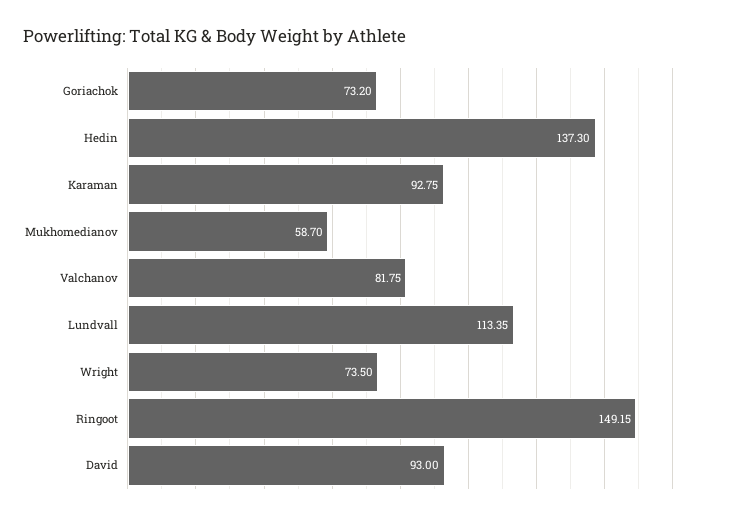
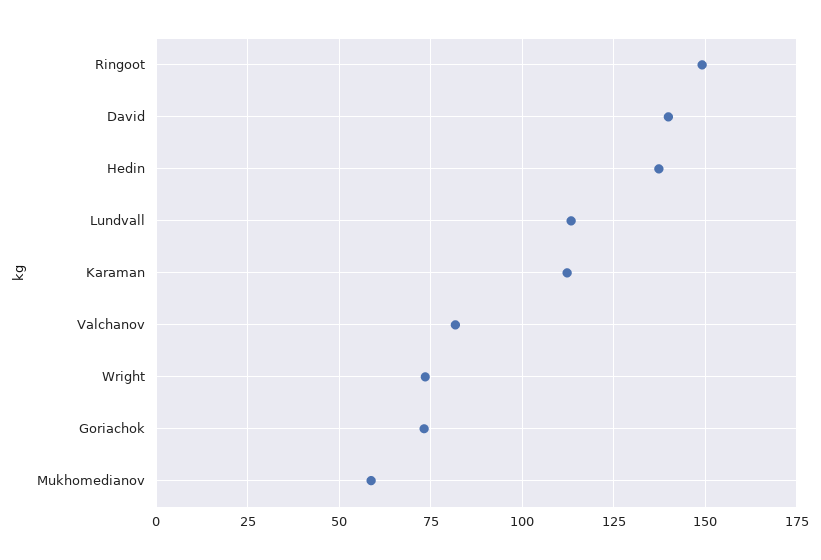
Karaman: 92.75 -> 112.5
David: 93 -> 140

